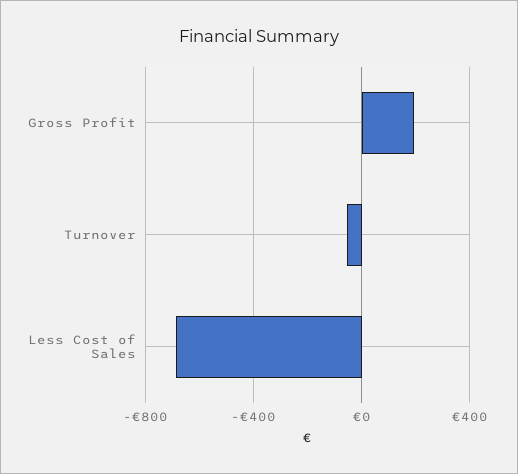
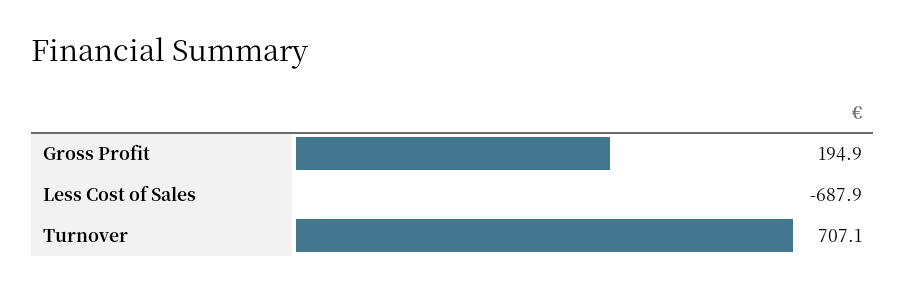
Turnover: -50 -> 707.1

